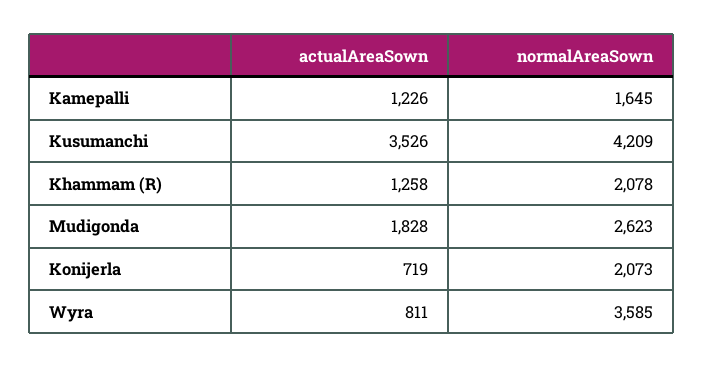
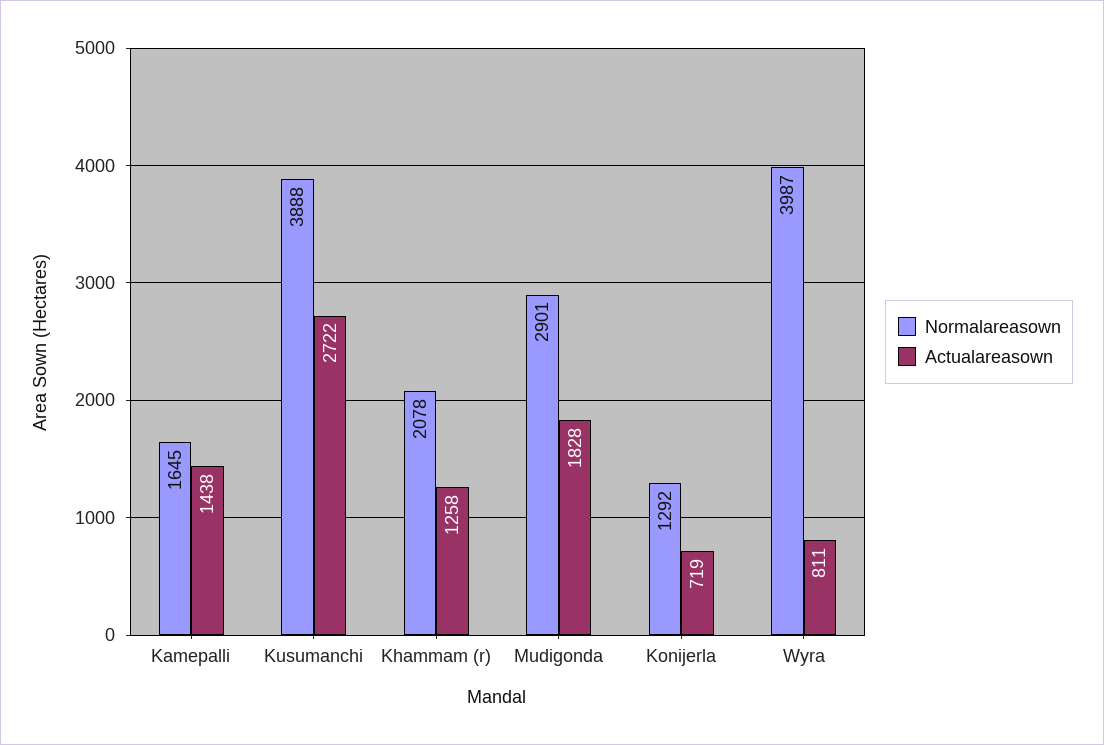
actualAreaSown, Kamepalli: 1226 -> 1438
actualAreaSown, Kusumanchi: 3526 -> 2722
normalAreaSown, Kusumanchi: 4209 -> 3888
normalAreaSown, Mudigonda: 2623 -> 2901
normalAreaSown, Konijerla: 2073 -> 1292
normalAreaSown, Wyra: 3585 -> 3987

